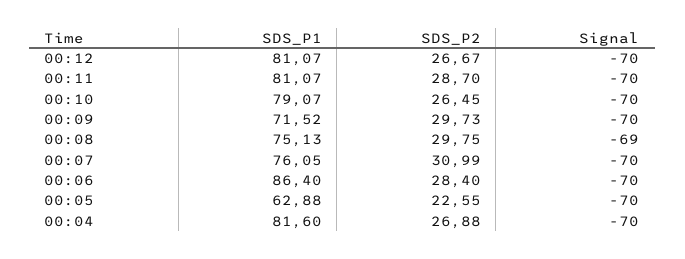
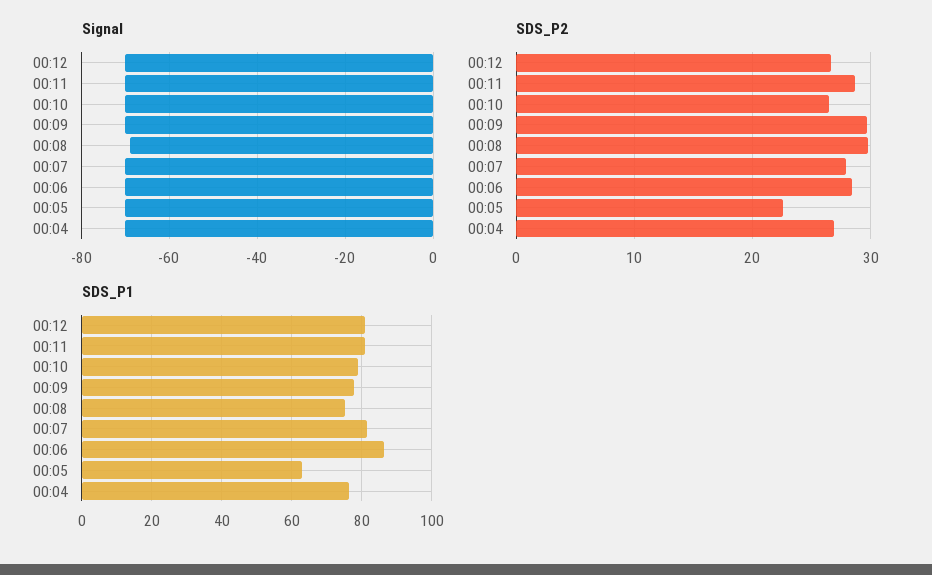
SDS_P1, 00:09: 71.52 -> 78
SDS_P1, 00:07: 76.05 -> 82
SDS_P2, 00:07: 30.99 -> 28
SDS_P1, 00:04: 81.6 -> 76

